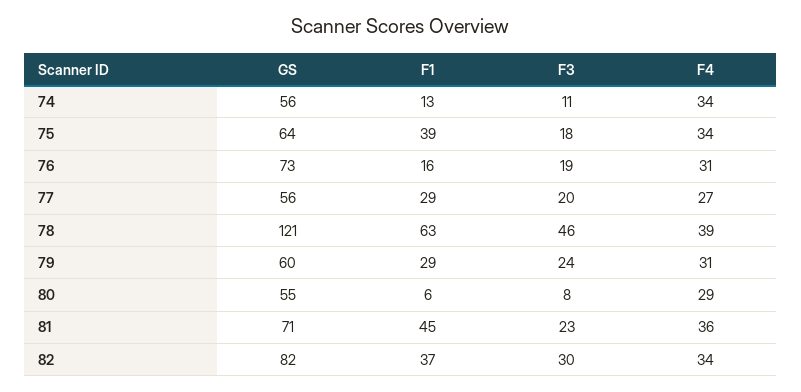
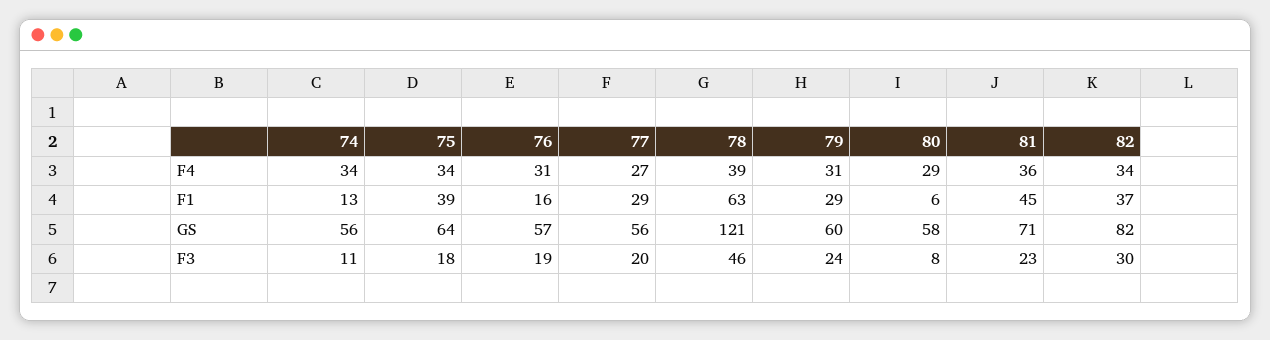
GS, 76: 73 -> 57
GS, 80: 55 -> 58

